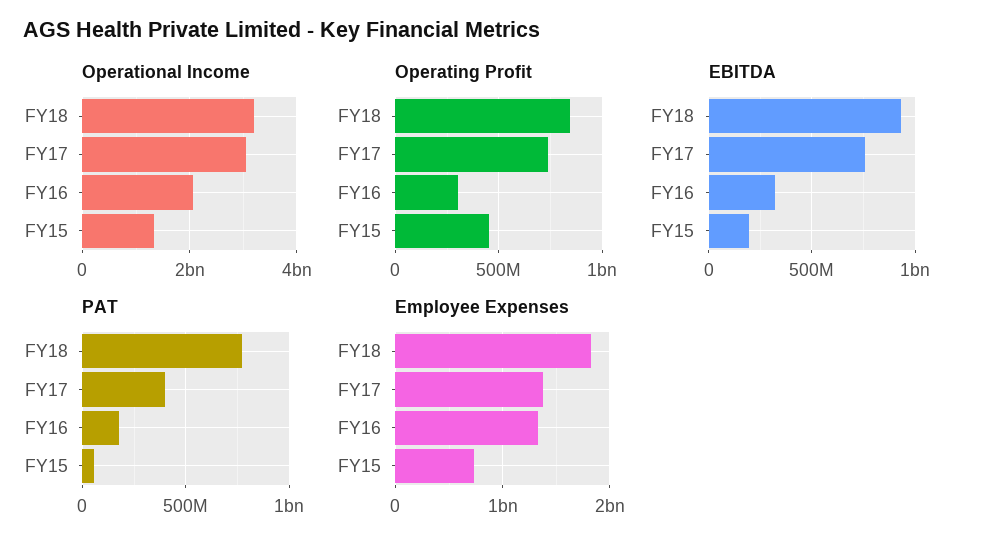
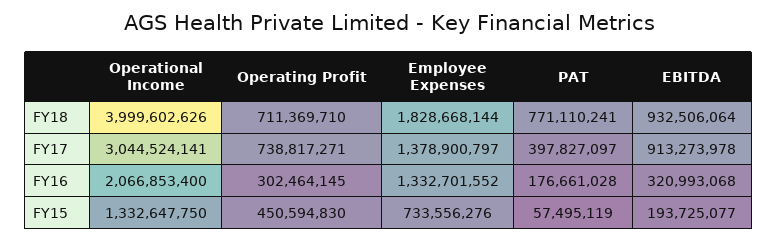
Operational Income, FY18: 3200000000 -> 3999602626
Operating Profit, FY18: 850000000 -> 711369710
EBITDA, FY17: 750000000 -> 913273978

